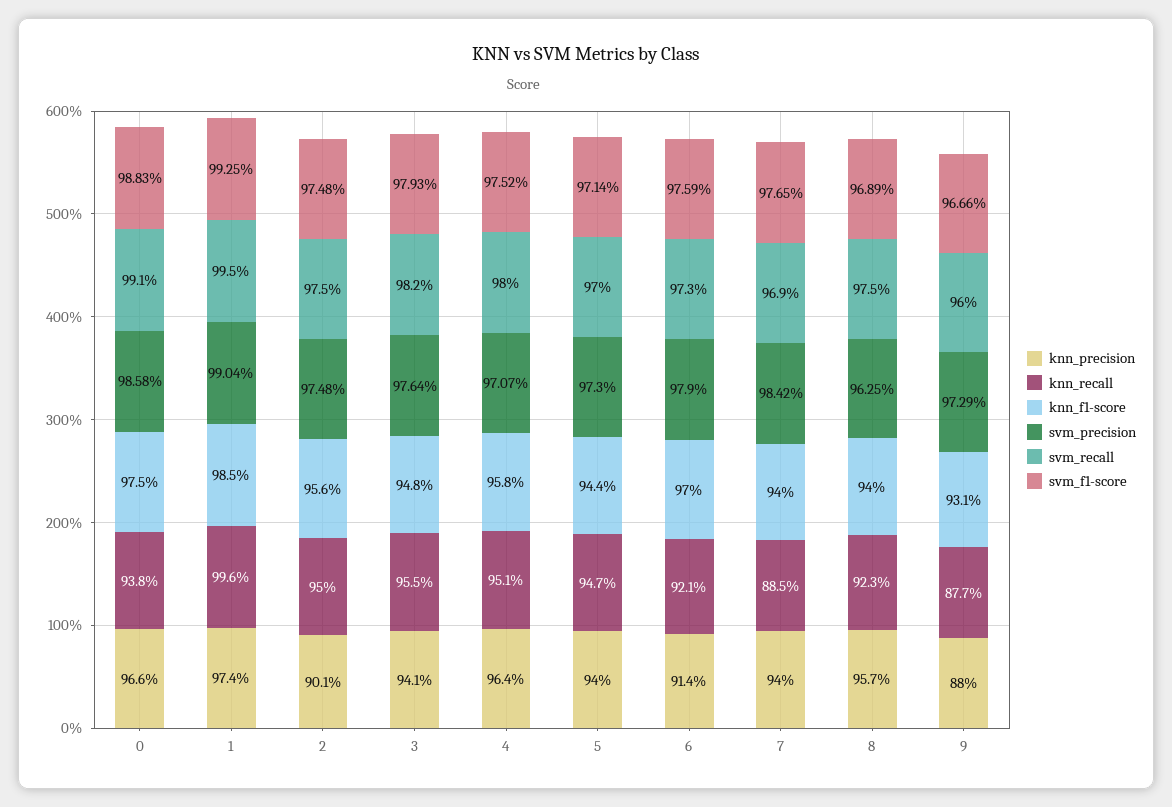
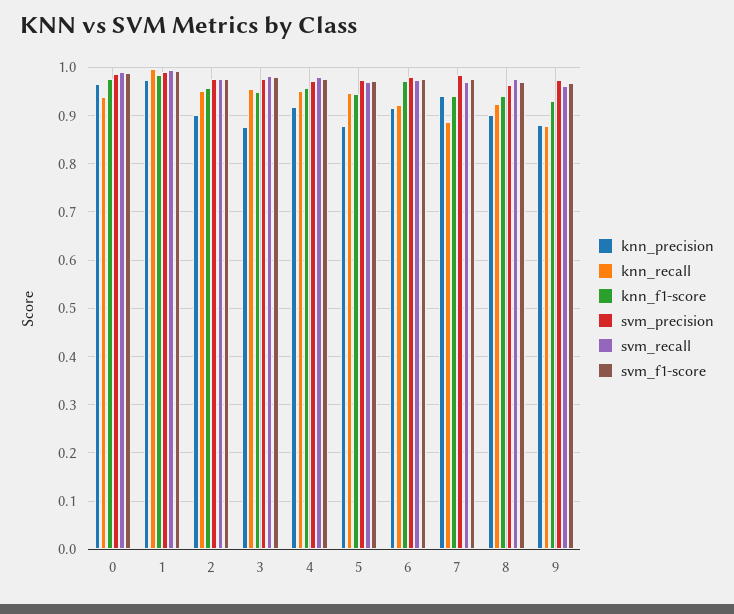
knn_precision, 3: 0.941 -> 0.88
knn_precision, 4: 0.964 -> 0.92
knn_precision, 5: 0.94 -> 0.88
knn_precision, 8: 0.957 -> 0.9

